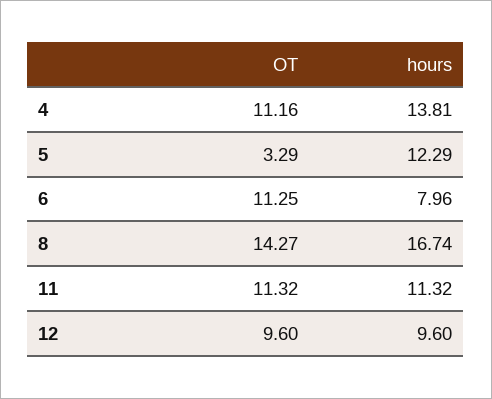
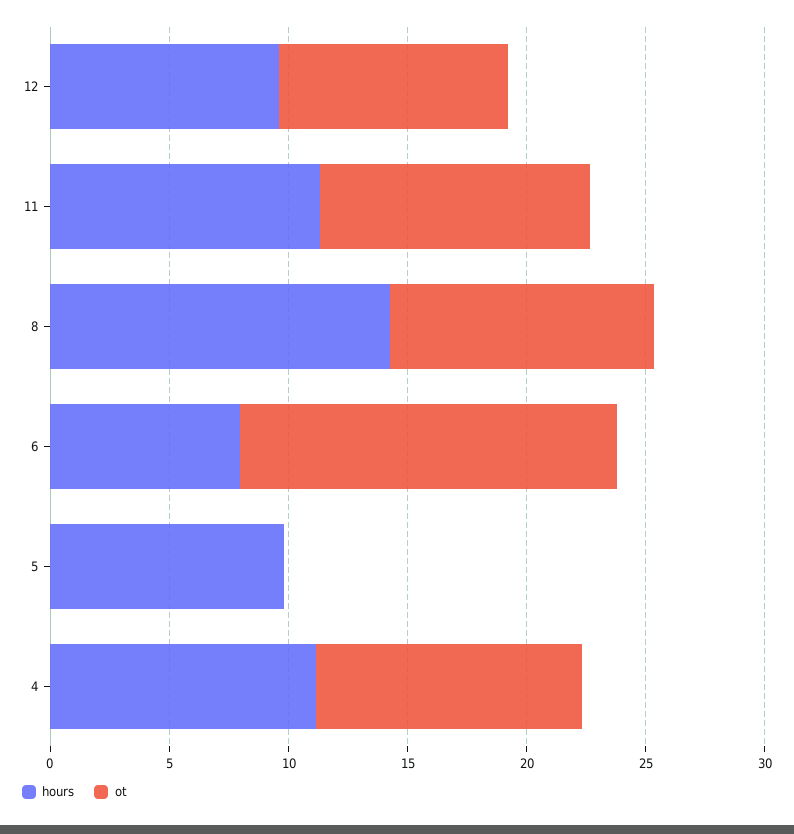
hours, 4: 13.81 -> 11
OT, 5: 3.29 -> 0
hours, 5: 12.29 -> 10
OT, 6: 11.25 -> 16
OT, 8: 14.27 -> 11
hours, 8: 16.74 -> 14

